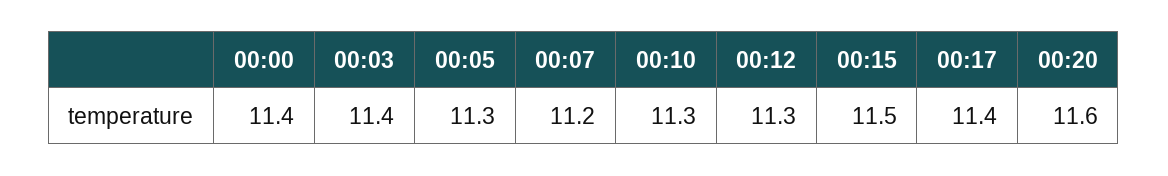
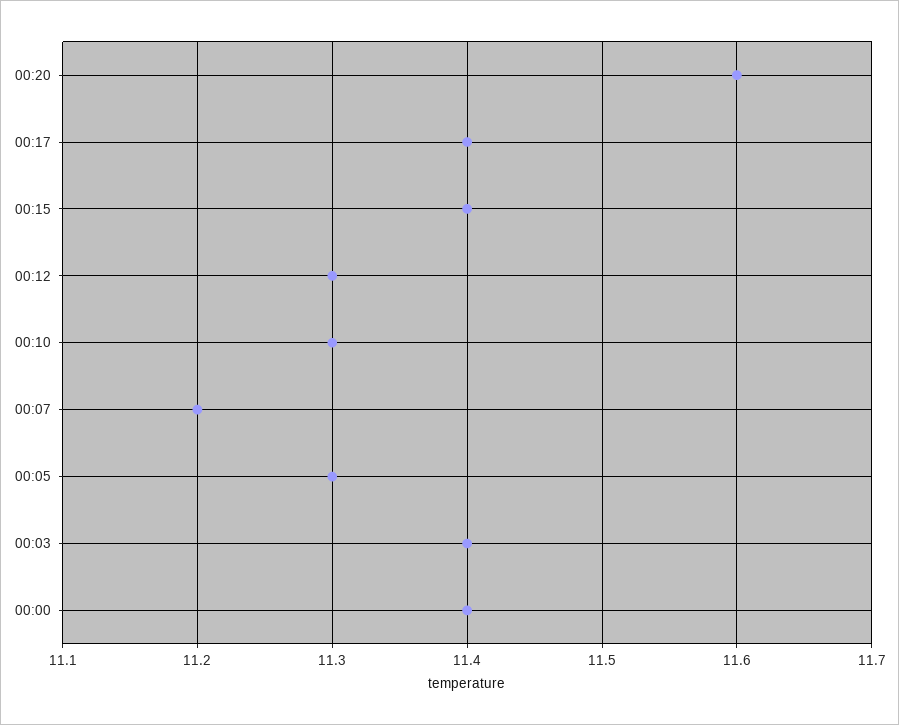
00:15: 11.5 -> 11.4

